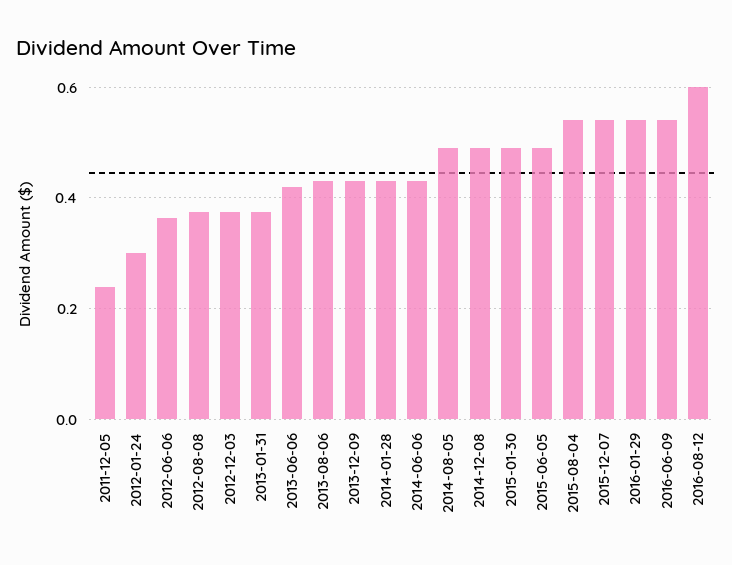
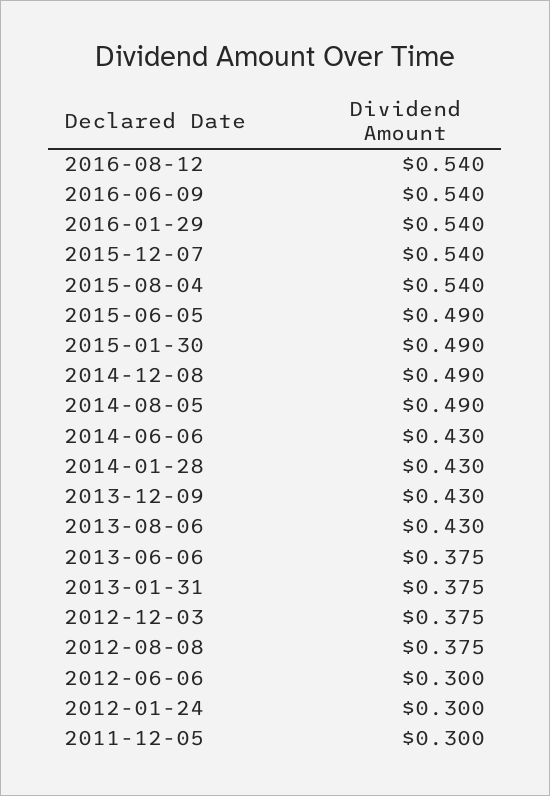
2011-12-05: 0.24 -> 0.3
2012-06-06: 0.36 -> 0.3
2013-06-06: 0.42 -> 0.375
2016-08-12: 0.6 -> 0.54

